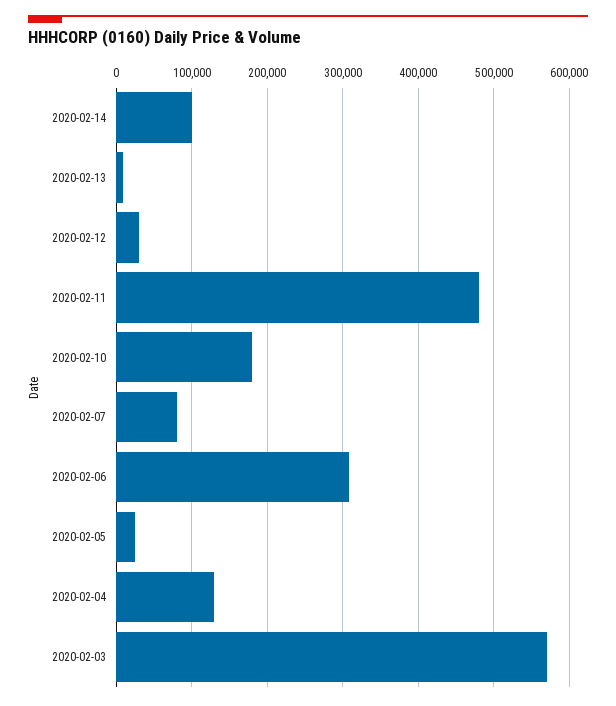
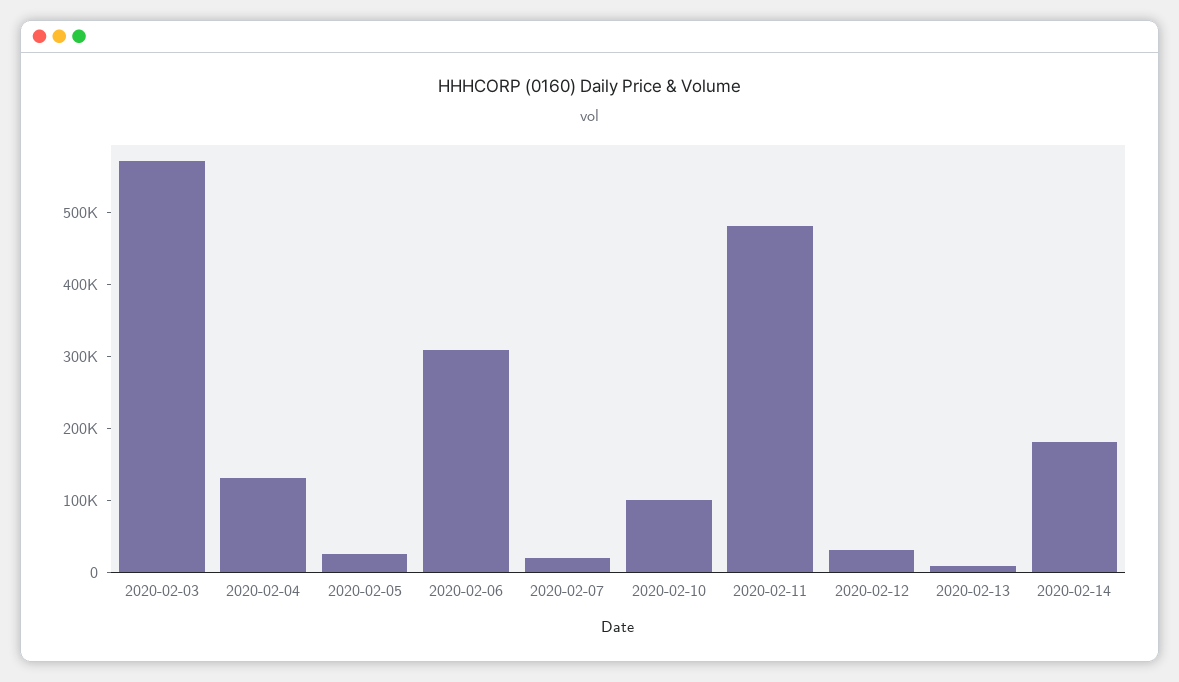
2020-02-14: 100000 -> 180000
2020-02-10: 180000 -> 100000
2020-02-07: 80000 -> 20000

